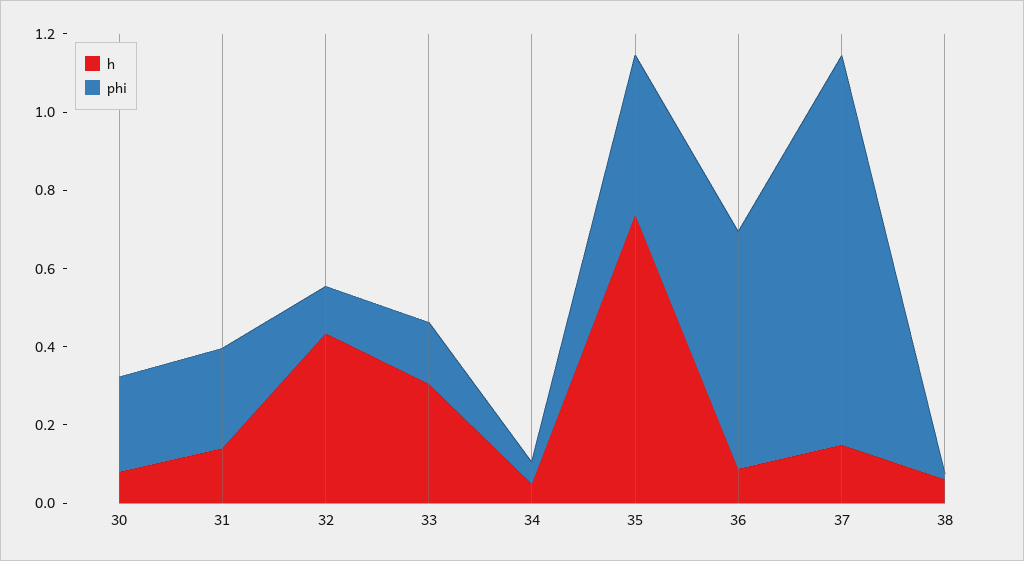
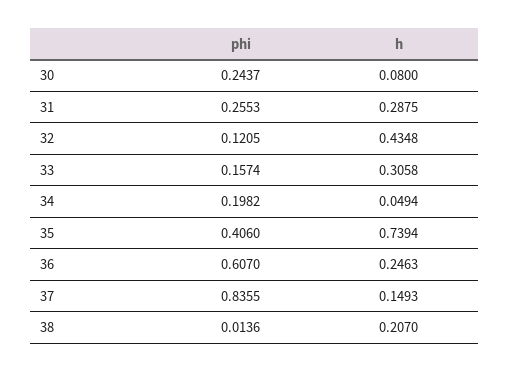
h, 31: 0.15 -> 0.2875
phi, 34: 0.05 -> 0.1982
h, 36: 0.1 -> 0.2463
phi, 37: 1 -> 0.8355
h, 38: 0.05 -> 0.207

